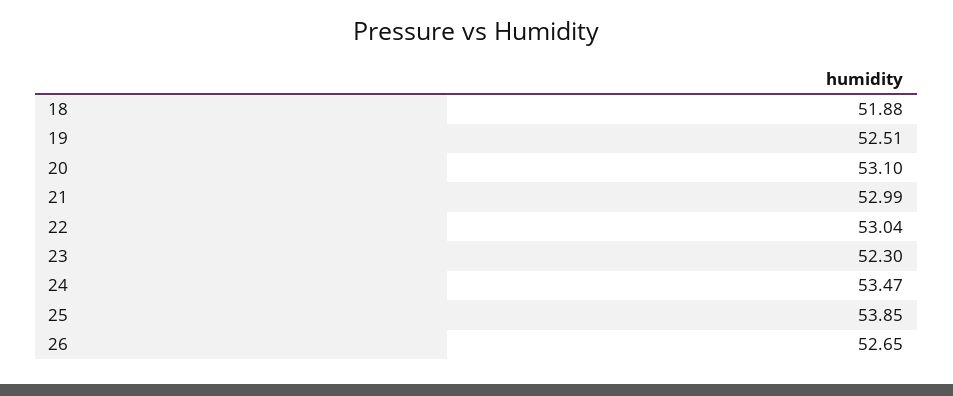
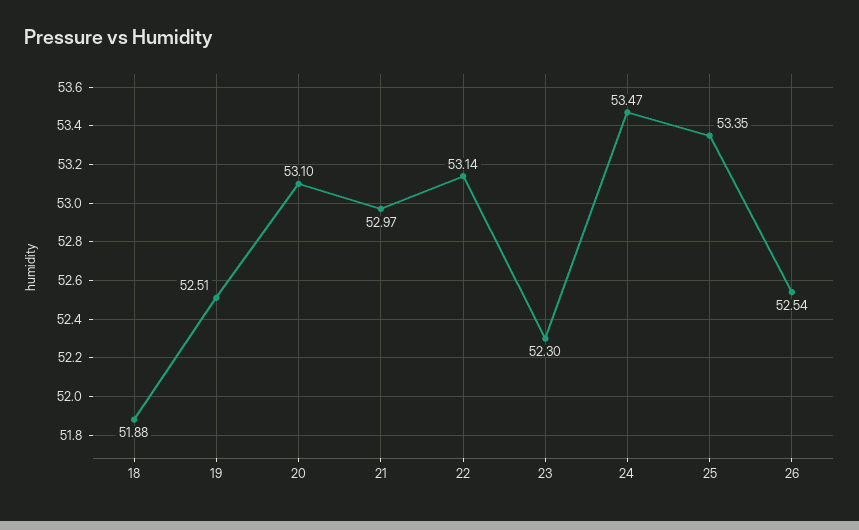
21: 52.99 -> 52.97
22: 53.04 -> 53.14
25: 53.85 -> 53.35
26: 52.65 -> 52.54

